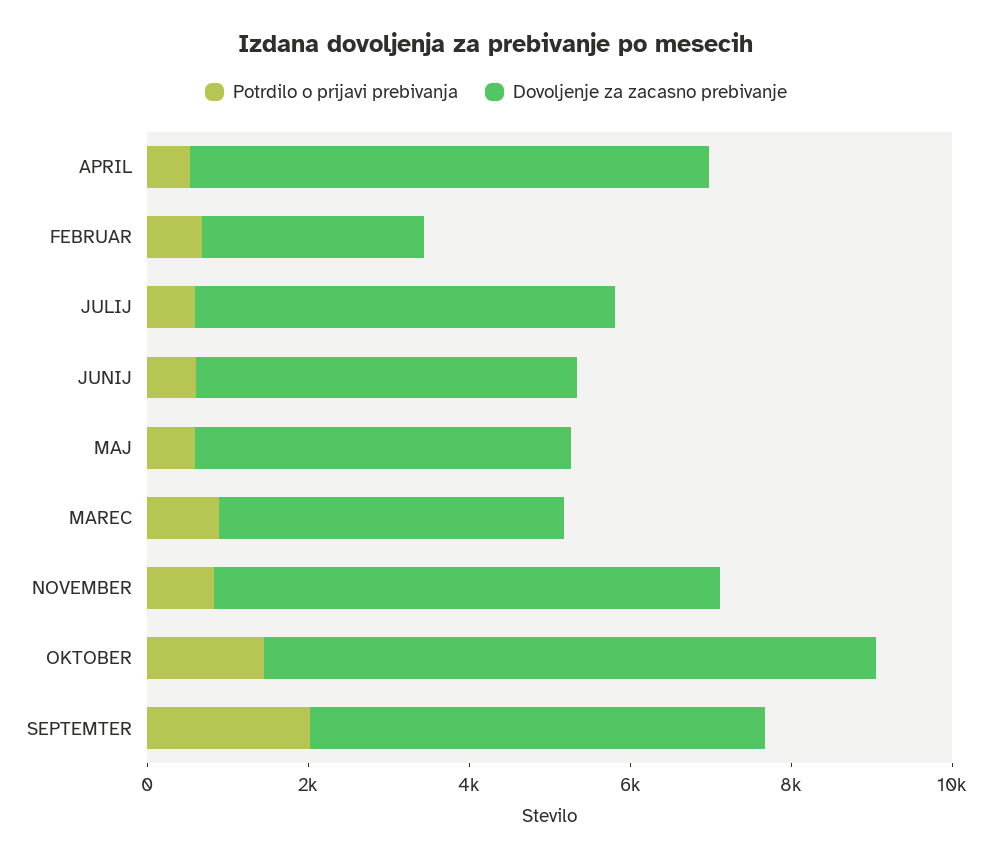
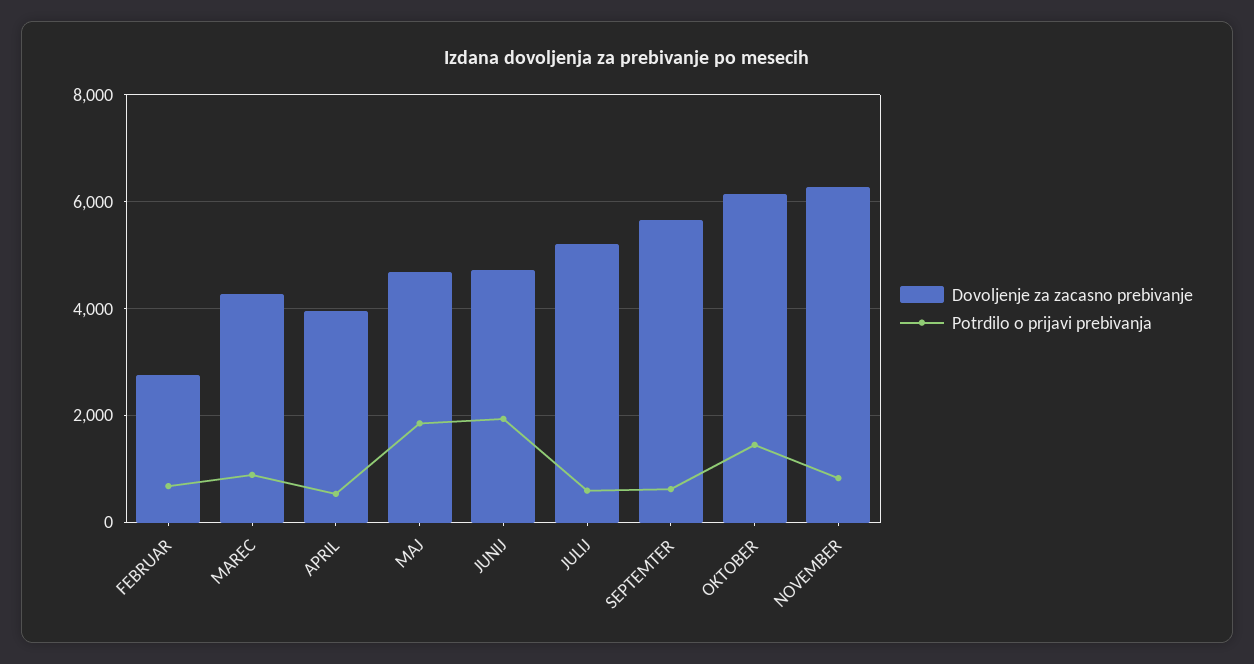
Dovoljenje za zacasno prebivanje, APRIL: 6500 -> 4000
Potrdilo o prijavi prebivanja, JUNIJ: 500 -> 2000
Potrdilo o prijavi prebivanja, MAJ: 500 -> 1800
Dovoljenje za zacasno prebivanje, OKTOBER: 7500 -> 6200
Potrdilo o prijavi prebivanja, SEPTEMTER: 2000 -> 600

